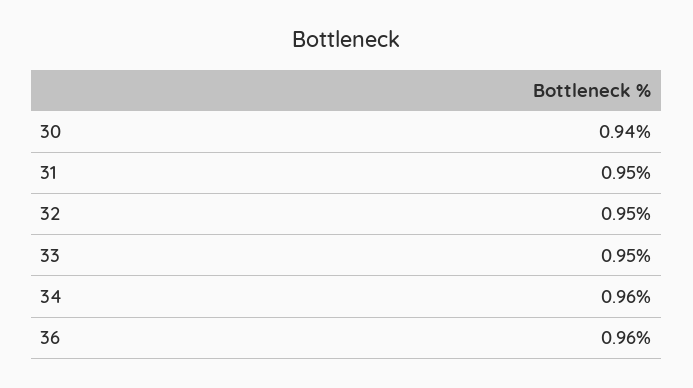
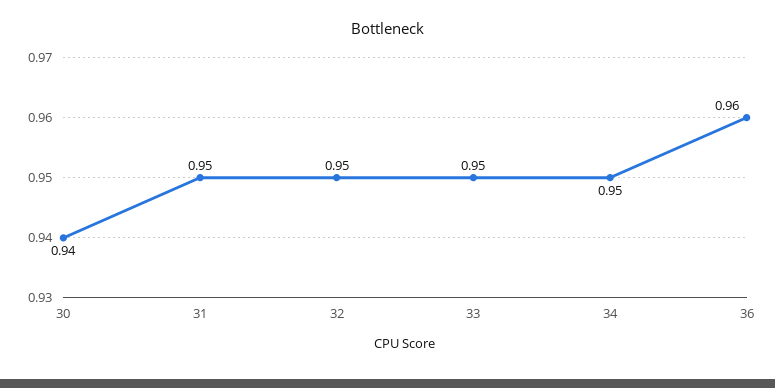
34: 0.96 -> 0.95

